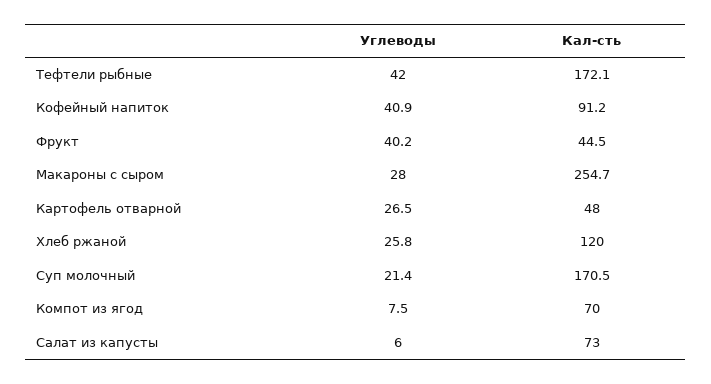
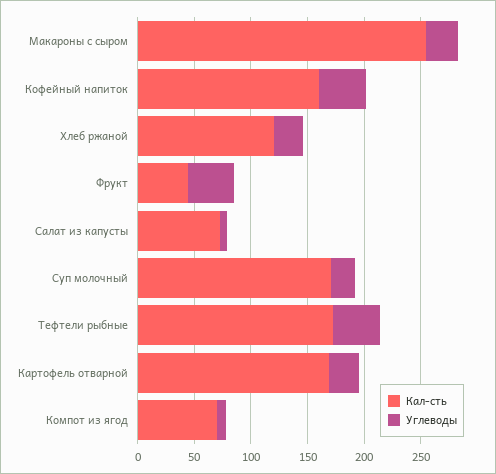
Кал-сть, Кофейный напиток: 91.2 -> 160
Кал-сть, Картофель отварной: 48 -> 170

